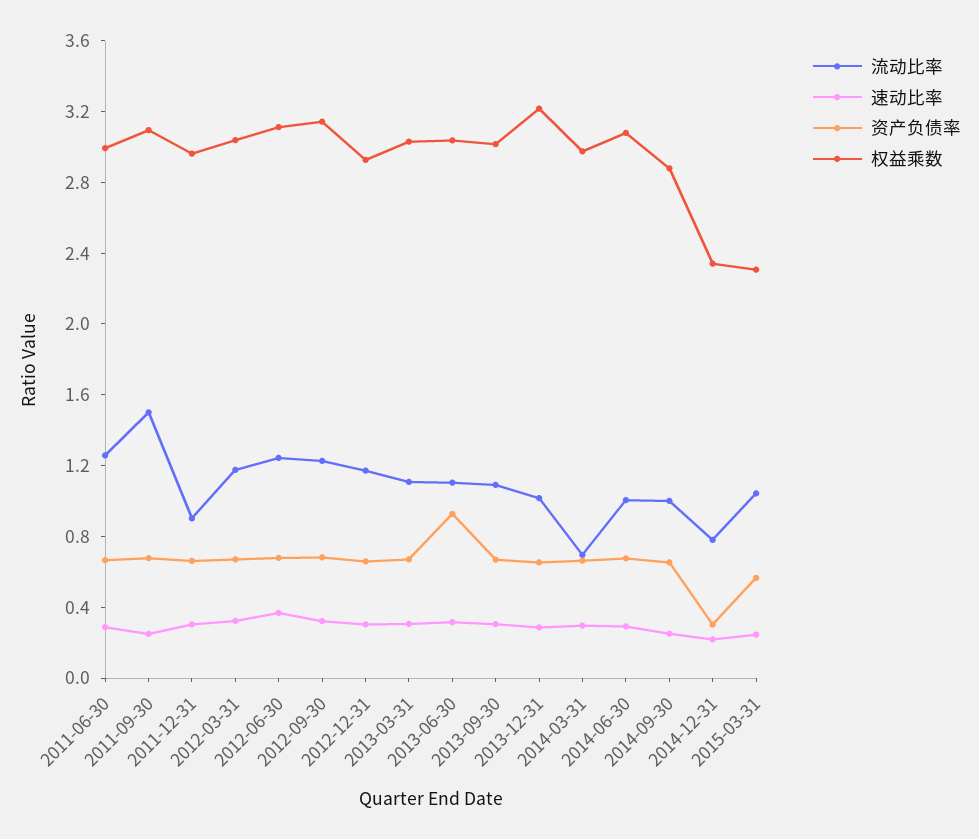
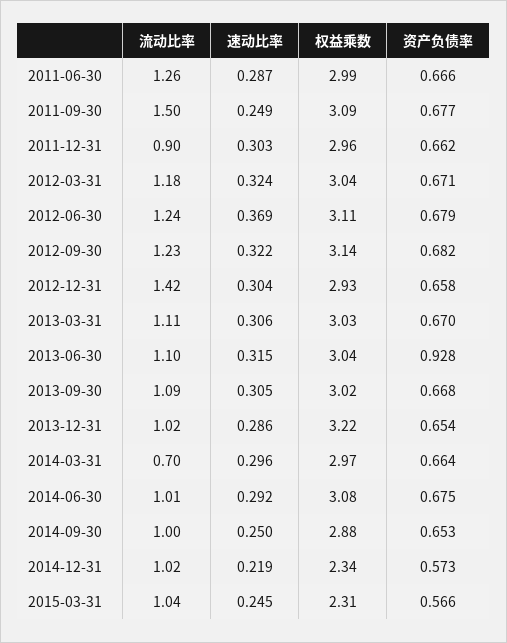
流动比率, 2012-12-31: 1.2 -> 1.42
流动比率, 2014-12-31: 0.8 -> 1.02
资产负债率, 2014-12-31: 0.3 -> 0.573

